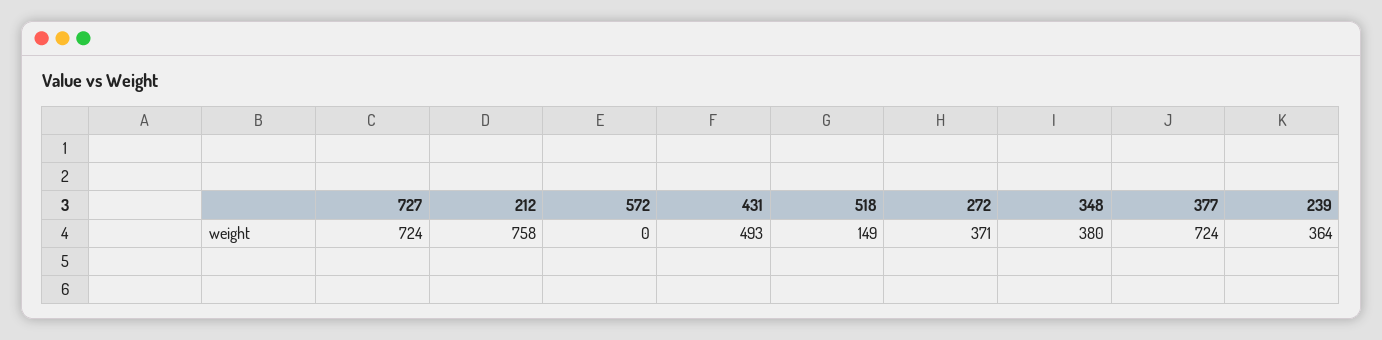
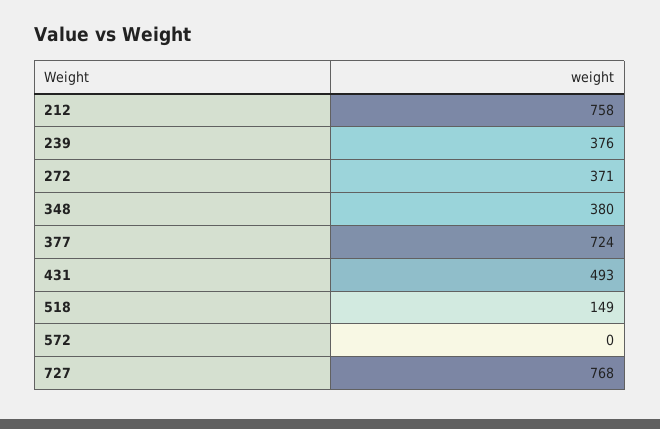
727: 724 -> 768
239: 364 -> 376

